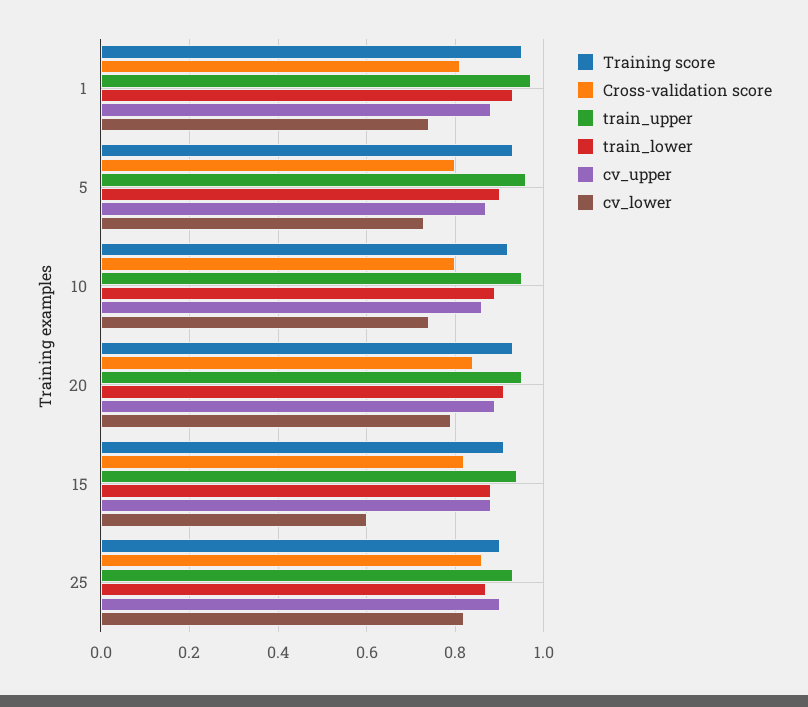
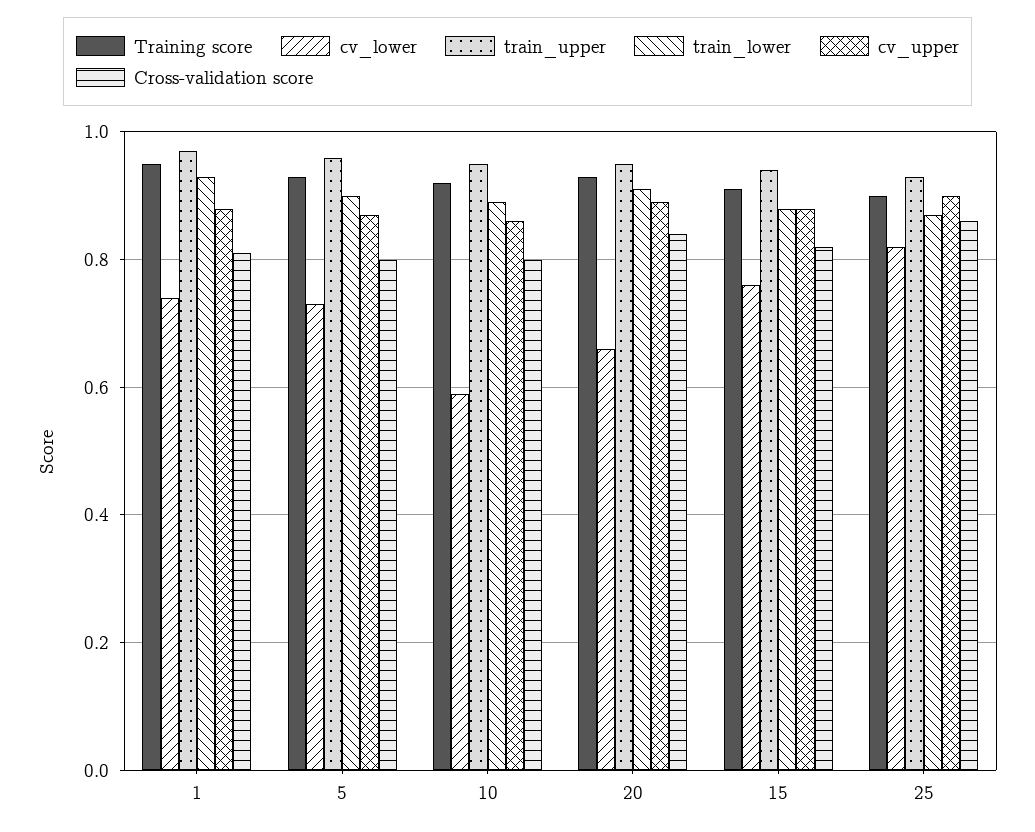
cv_lower, 10: 0.75 -> 0.6
cv_lower, 20: 0.8 -> 0.65
cv_lower, 15: 0.6 -> 0.75

